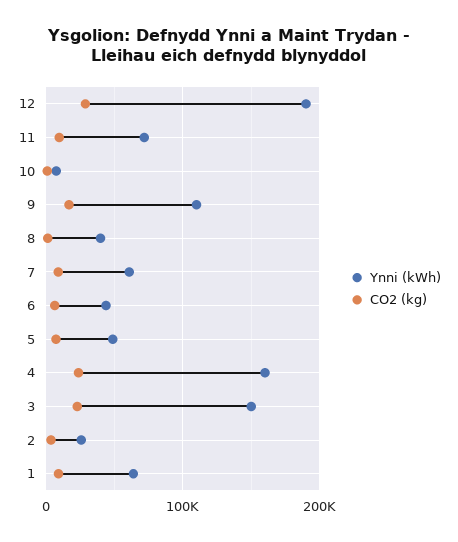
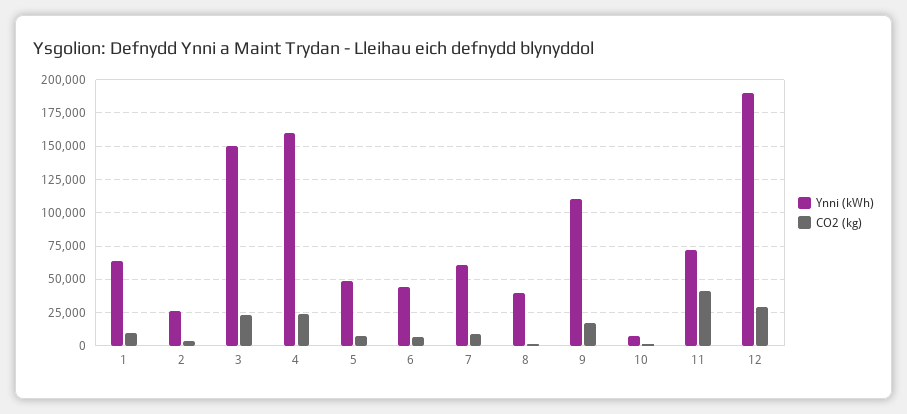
CO2 (kg), 11: 10000 -> 40000

